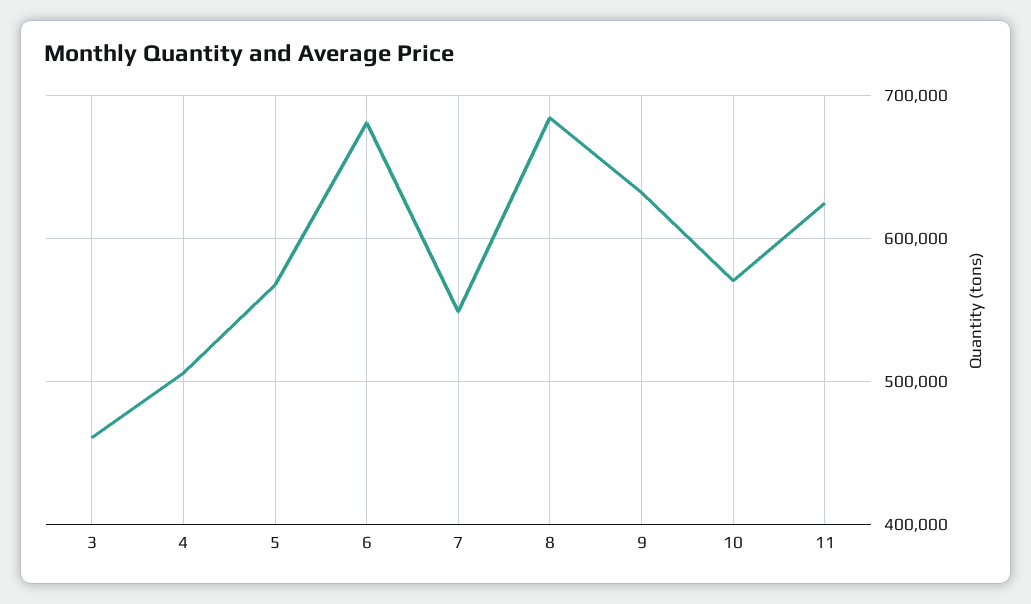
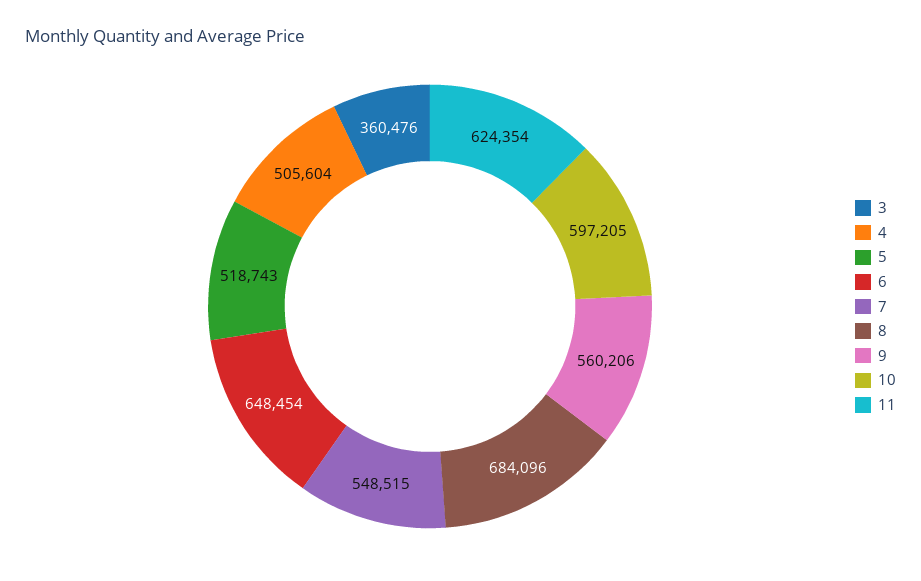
3: 460000 -> 360476
5: 570000 -> 518743
6: 680000 -> 648454
9: 630000 -> 560206
10: 570000 -> 597205

